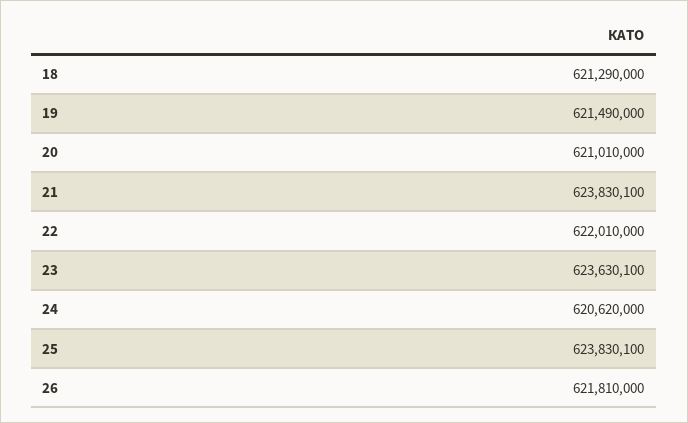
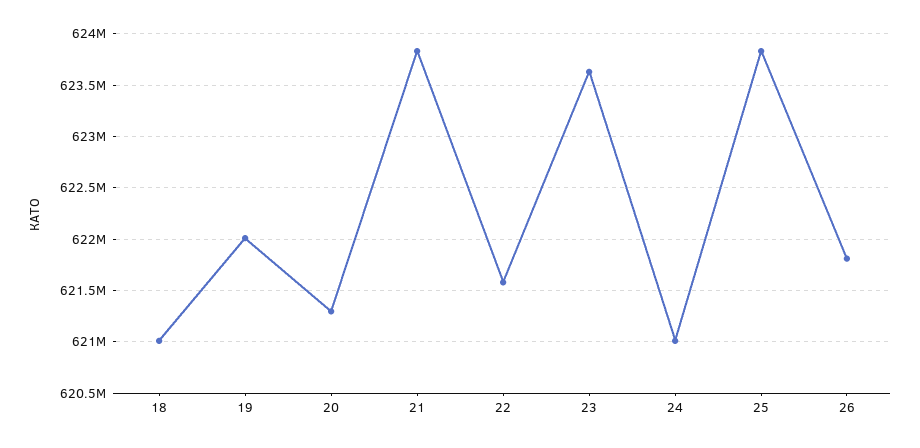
18: 621290000 -> 621000000
19: 621490000 -> 622000000
20: 621010000 -> 621300000
22: 622010000 -> 621600000
24: 620620000 -> 621000000

